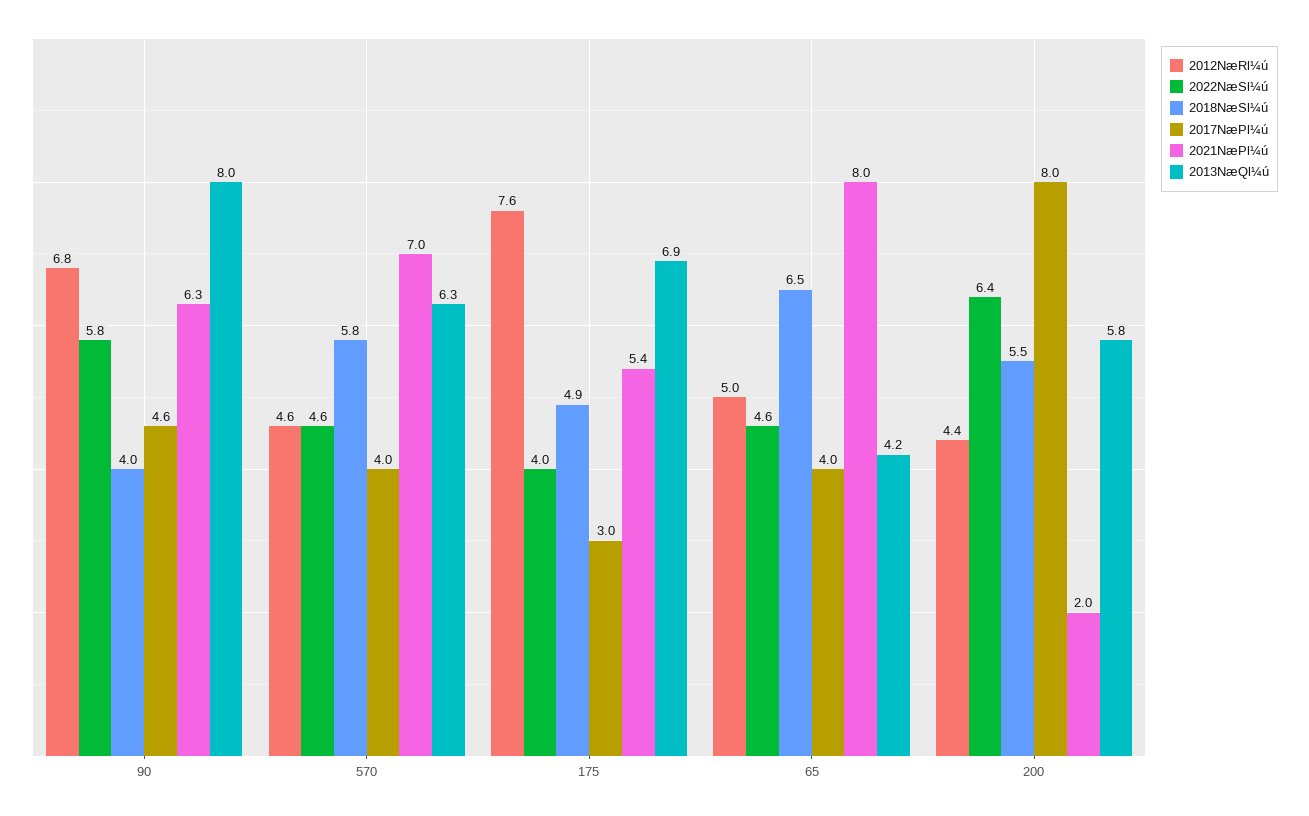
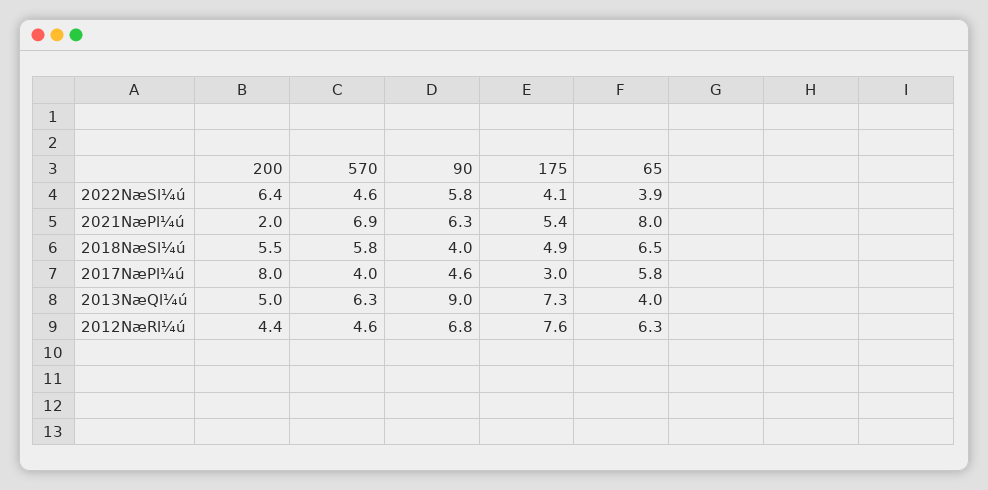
2013NæQl¼ú, 90: 8 -> 9
2021NæPl¼ú, 570: 7 -> 6.9
2022NæSl¼ú, 175: 4 -> 4.1
2013NæQl¼ú, 175: 6.9 -> 7.3
2012NæRl¼ú, 65: 5 -> 6.3
2022NæSl¼ú, 65: 4.6 -> 3.9
2017NæPl¼ú, 65: 4 -> 5.8
2013NæQl¼ú, 65: 4.2 -> 4
2013NæQl¼ú, 200: 5.8 -> 5

